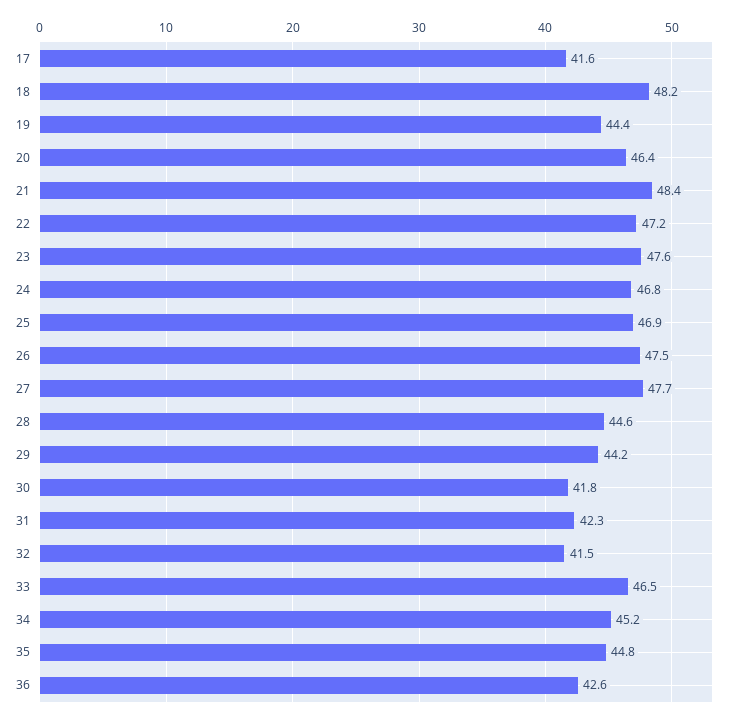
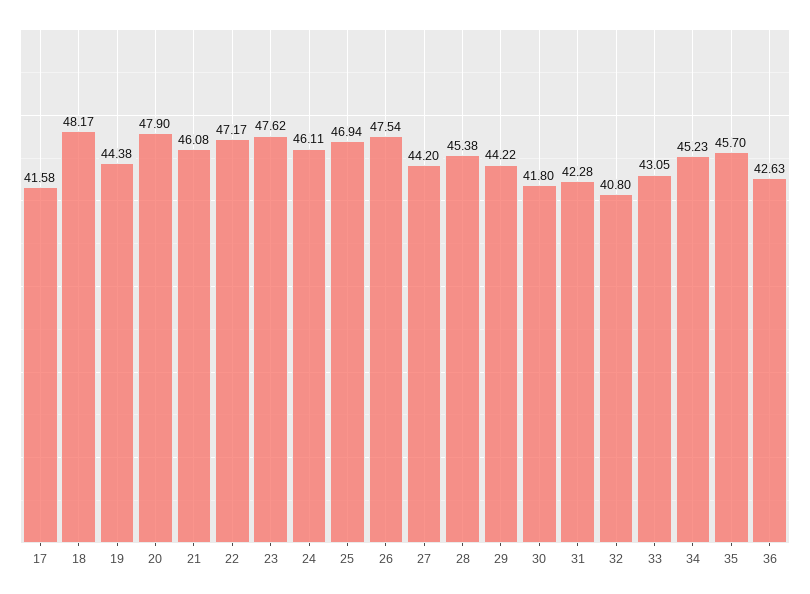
20: 46.4 -> 47.9
21: 48.4 -> 46.08
24: 46.8 -> 46.11
27: 47.7 -> 44.2
28: 44.6 -> 45.38
32: 41.5 -> 40.8
33: 46.5 -> 43.05
35: 44.8 -> 45.7

